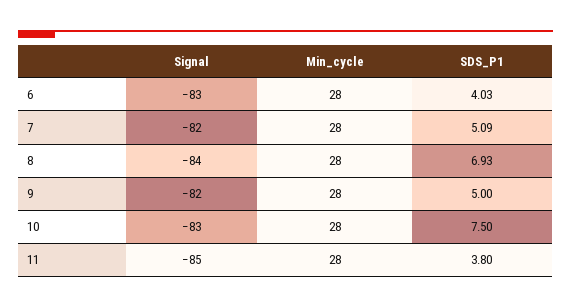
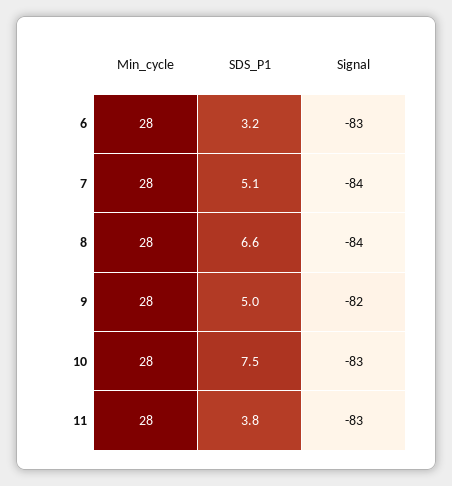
SDS_P1, 6: 4.03 -> 3.2
Signal, 7: -82 -> -84
SDS_P1, 8: 6.93 -> 6.6
Signal, 11: -85 -> -83

